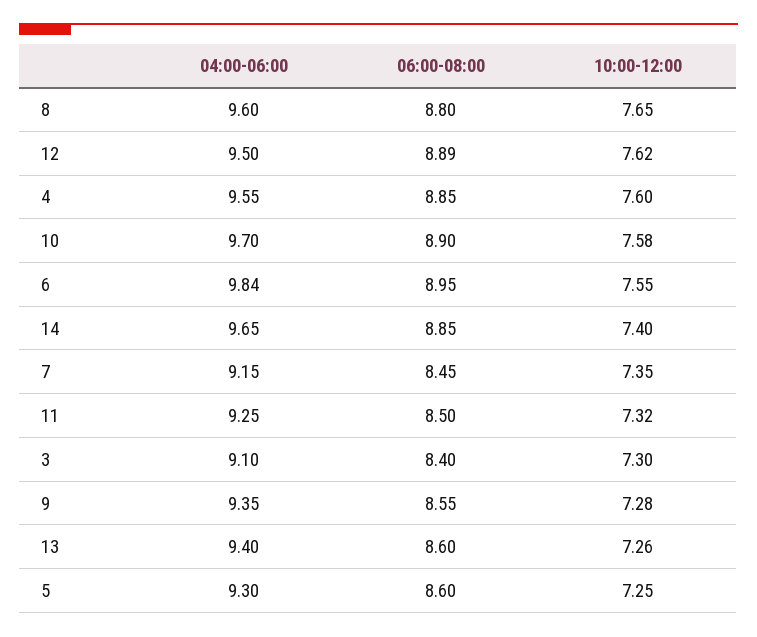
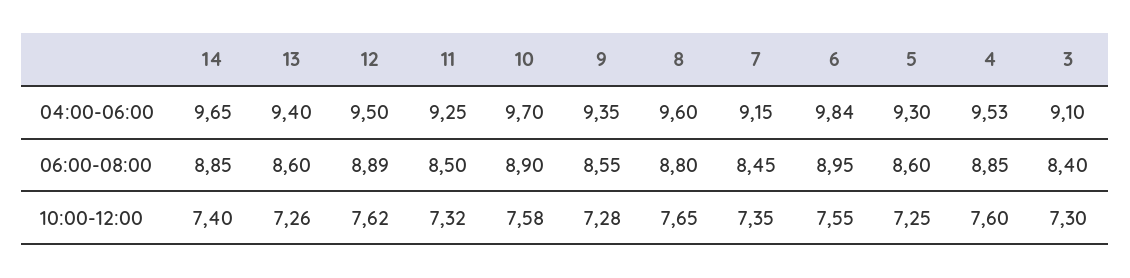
04:00-06:00, 4: 9.55 -> 9.53

